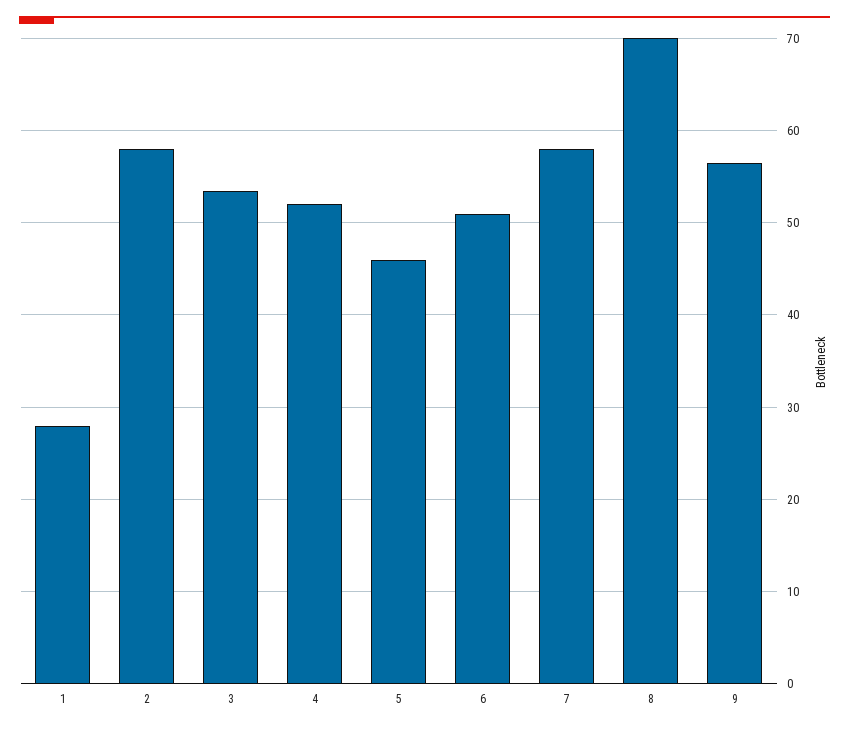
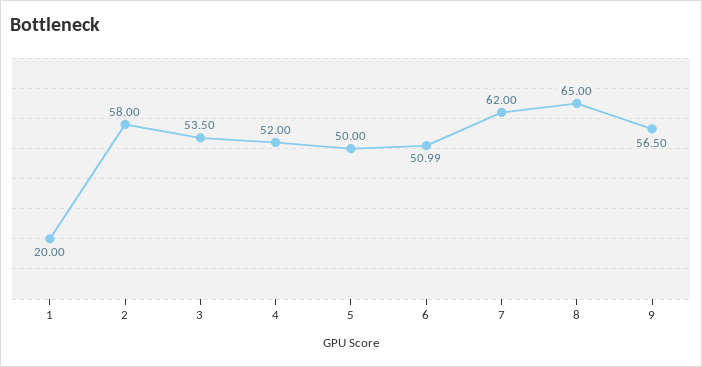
1: 28 -> 20
5: 46 -> 50
7: 58 -> 62
8: 70 -> 65

